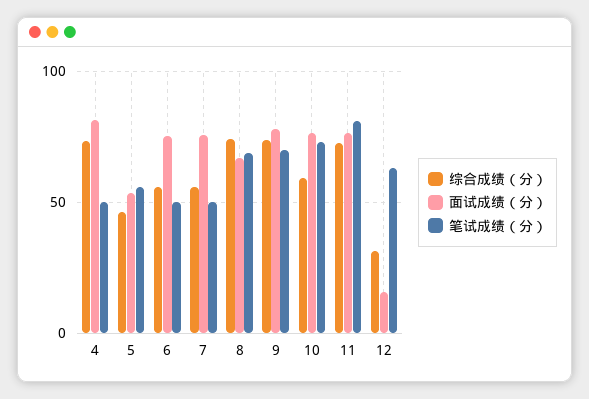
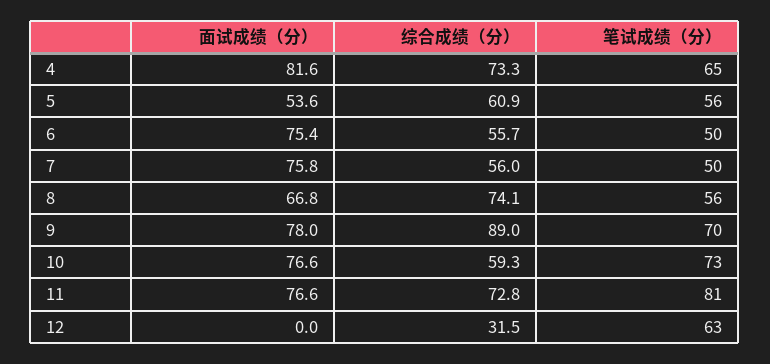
笔试成绩（分）, 4: 50 -> 65
综合成绩（分）, 5: 45 -> 60.9
笔试成绩（分）, 8: 70 -> 56
综合成绩（分）, 9: 75 -> 89
面试成绩（分）, 12: 15 -> 0

